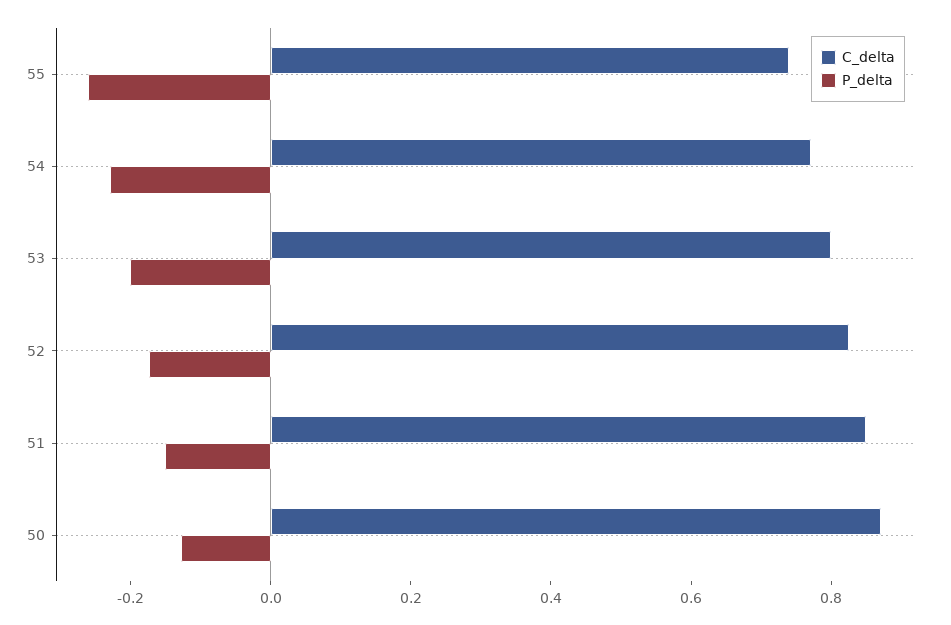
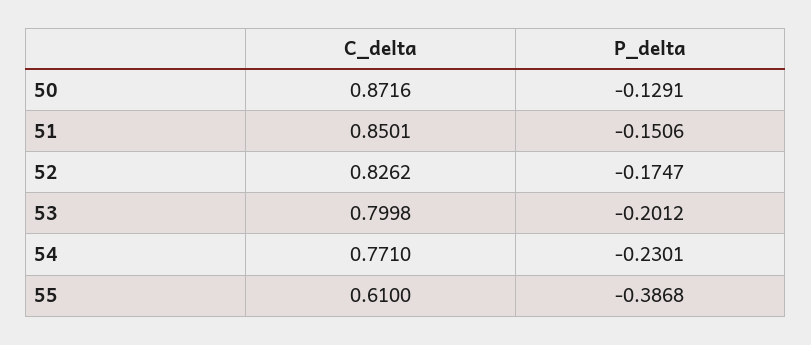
C_delta, 55: 0.75 -> 0.61
P_delta, 55: -0.25 -> -0.3868

